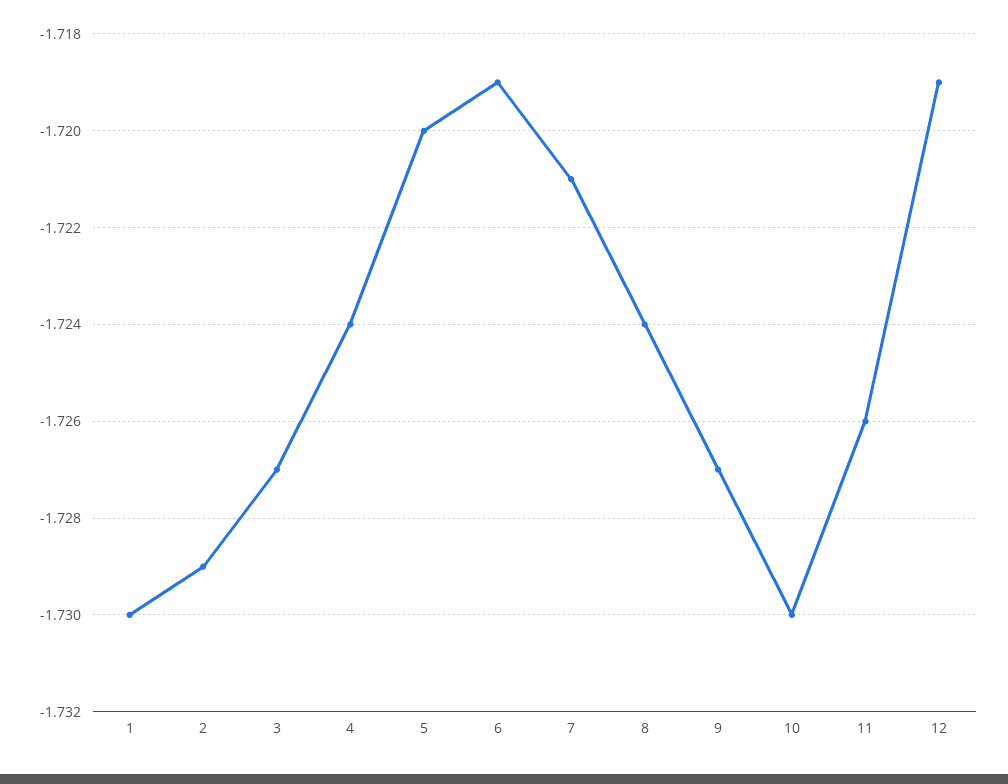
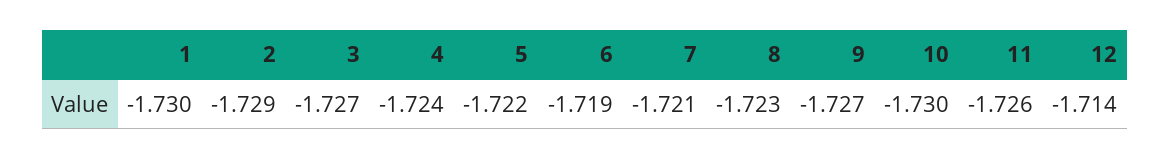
5: -1.72 -> -1.722
8: -1.724 -> -1.723
12: -1.719 -> -1.714

